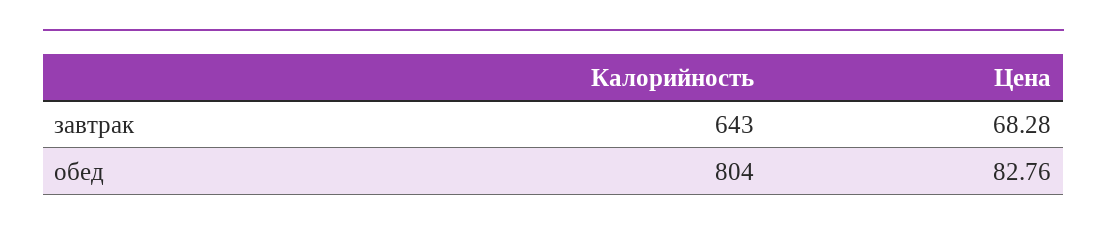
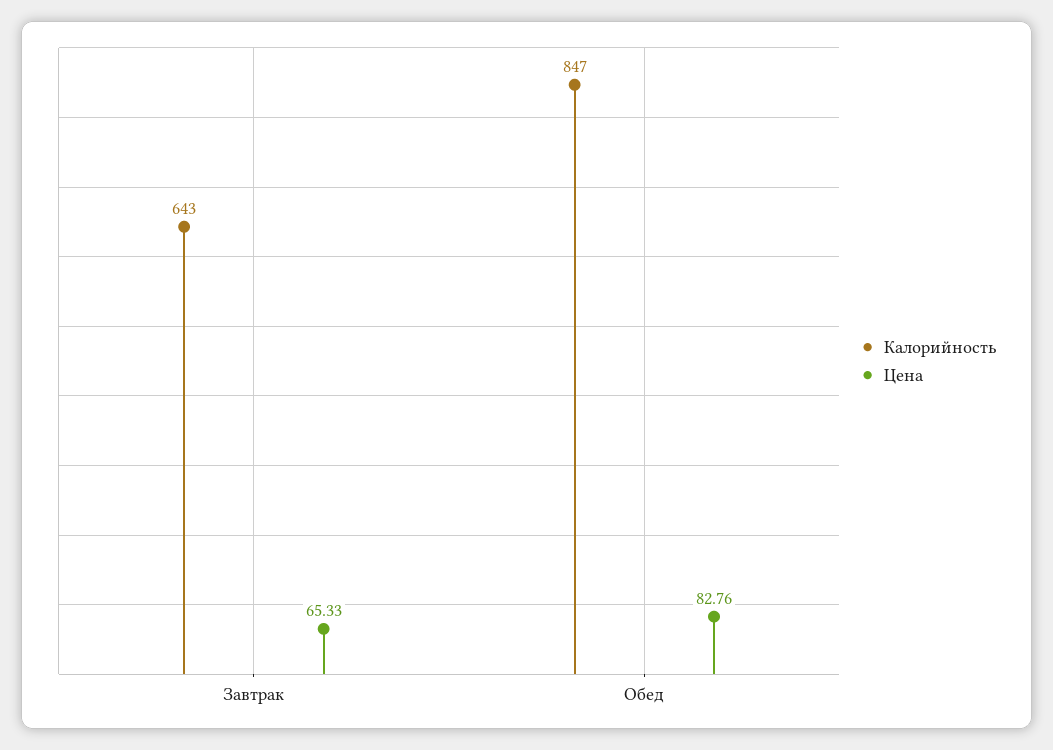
Цена, завтрак: 68.28 -> 65.33
Калорийность, обед: 804 -> 847

